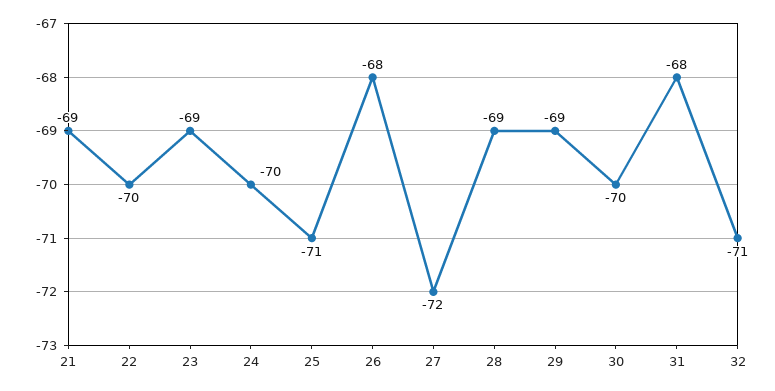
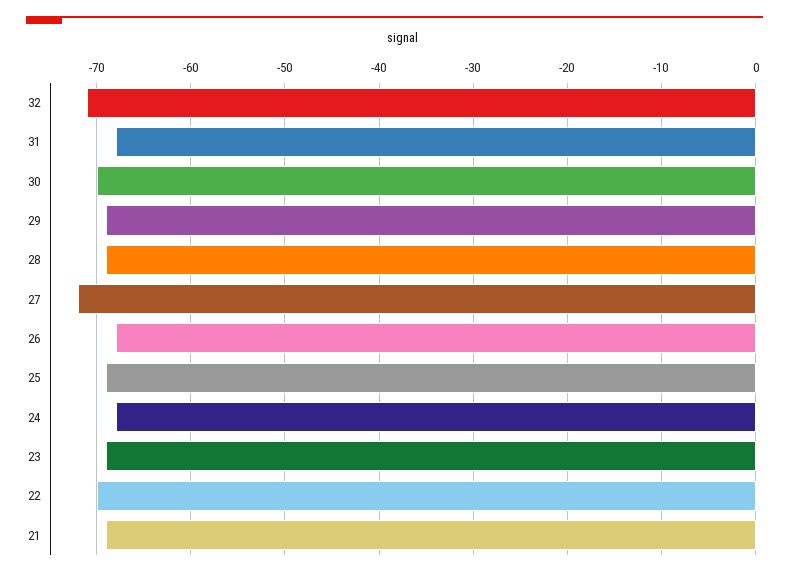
24: -70 -> -68
25: -71 -> -69

